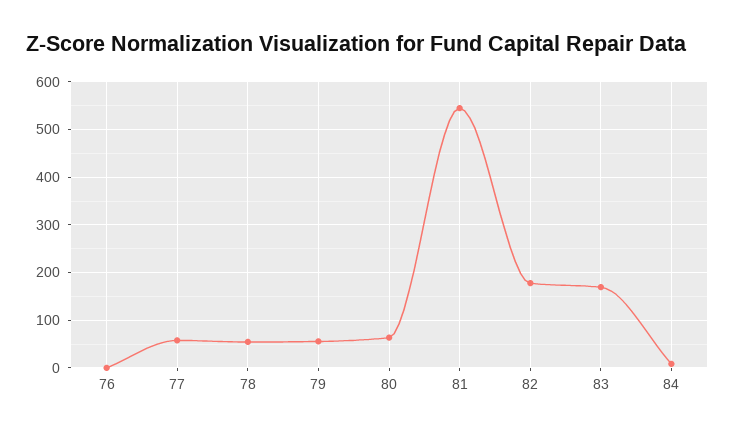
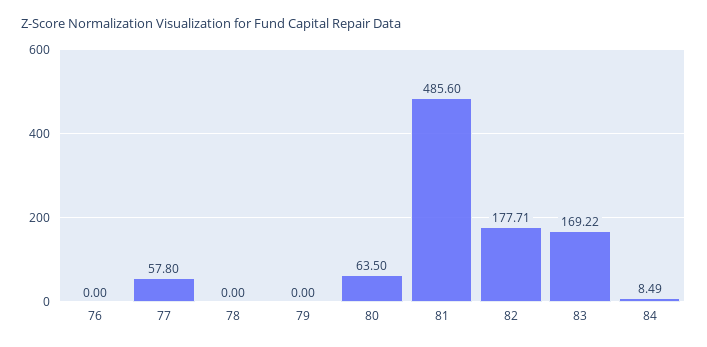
78: 60 -> 0
79: 60 -> 0
81: 540 -> 485.6

